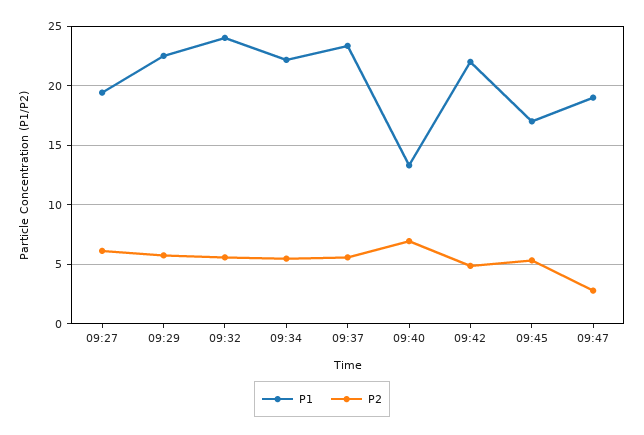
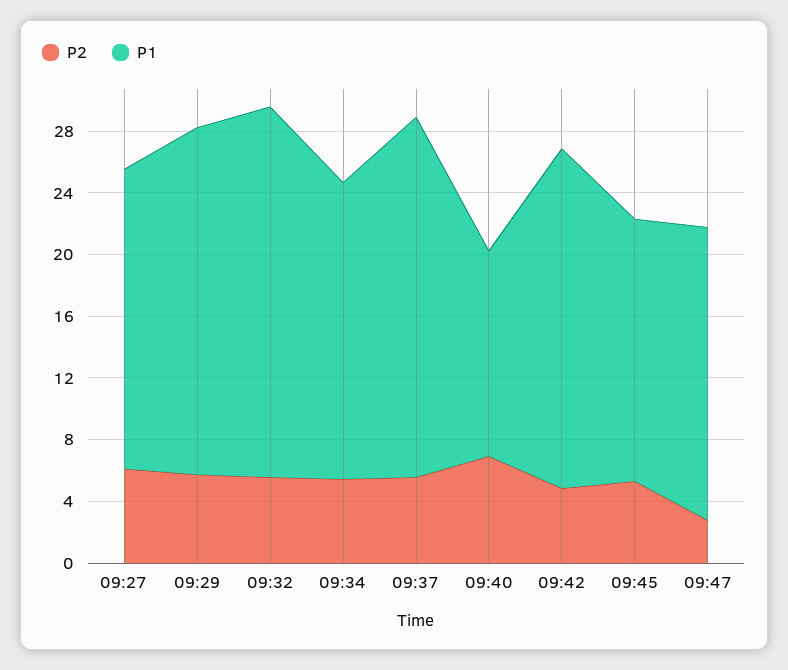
P1, 09:34: 22 -> 19

